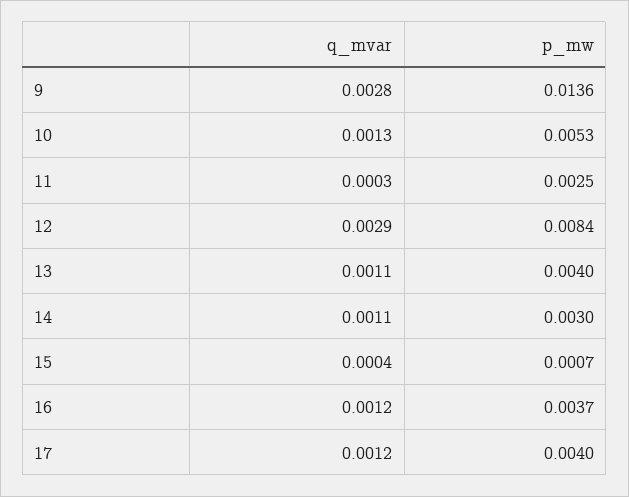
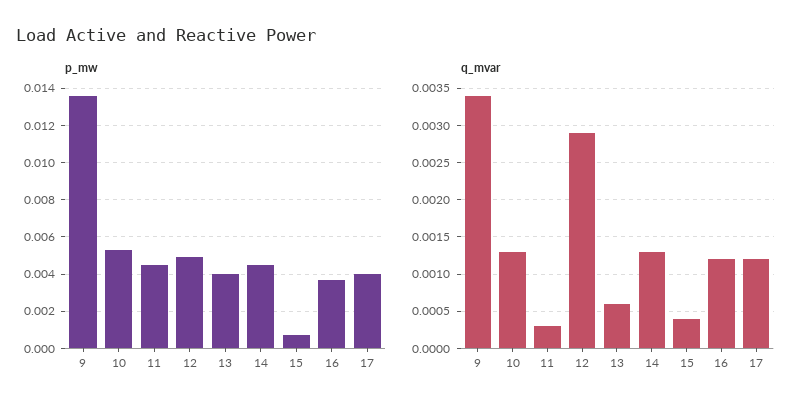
q_mvar, 9: 0.0028 -> 0.0034
p_mw, 11: 0.0025 -> 0.0045
p_mw, 12: 0.0084 -> 0.005
q_mvar, 13: 0.0011 -> 0.0006
q_mvar, 14: 0.0011 -> 0.0013
p_mw, 14: 0.003 -> 0.0045

